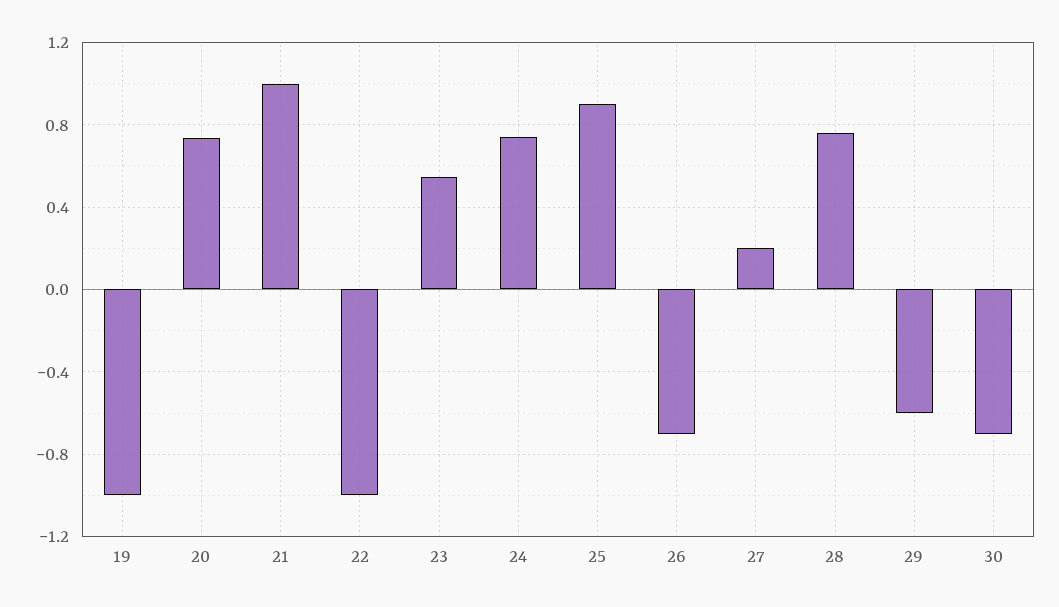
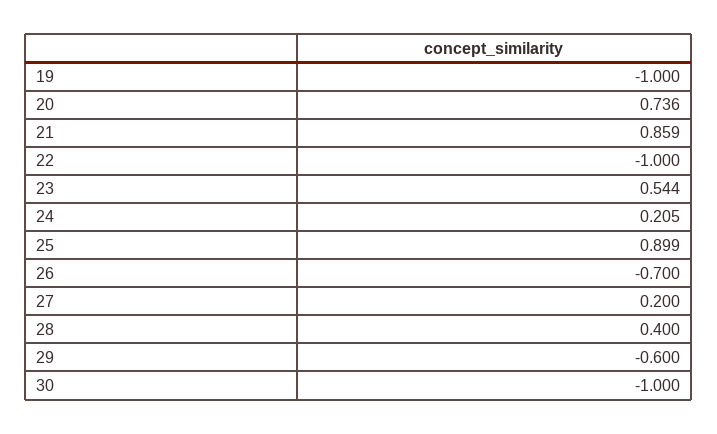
21: 1 -> 0.859
24: 0.75 -> 0.205
28: 0.75 -> 0.4
30: -0.7 -> -1

